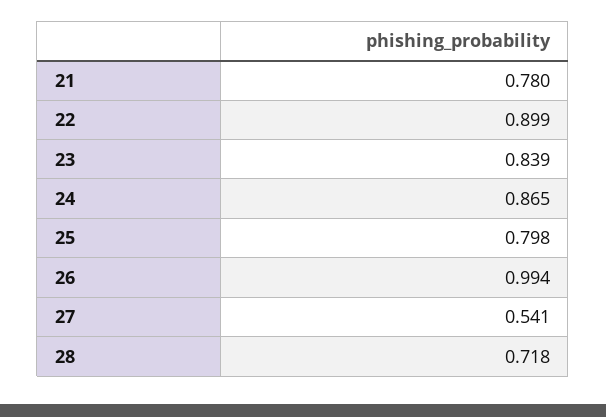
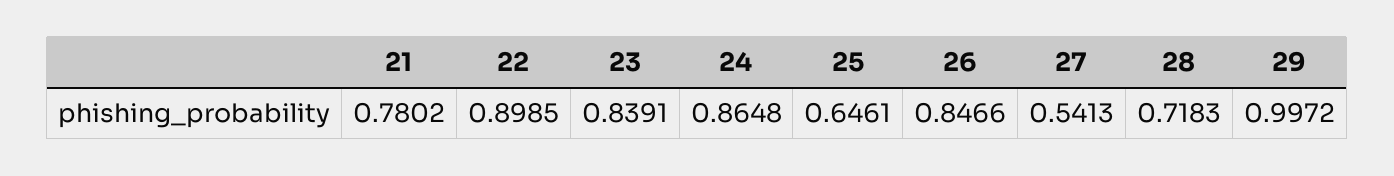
25: 0.798 -> 0.6461
26: 0.994 -> 0.8466
29: none -> 0.9972

